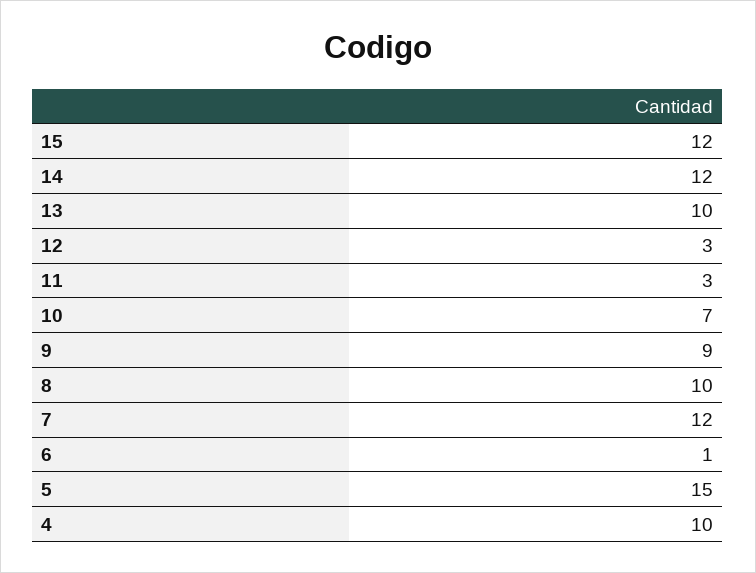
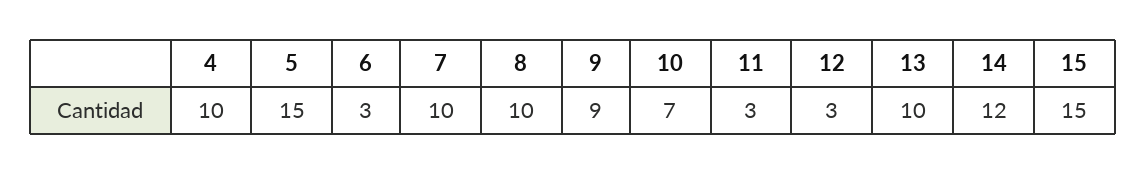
15: 12 -> 15
7: 12 -> 10
6: 1 -> 3

